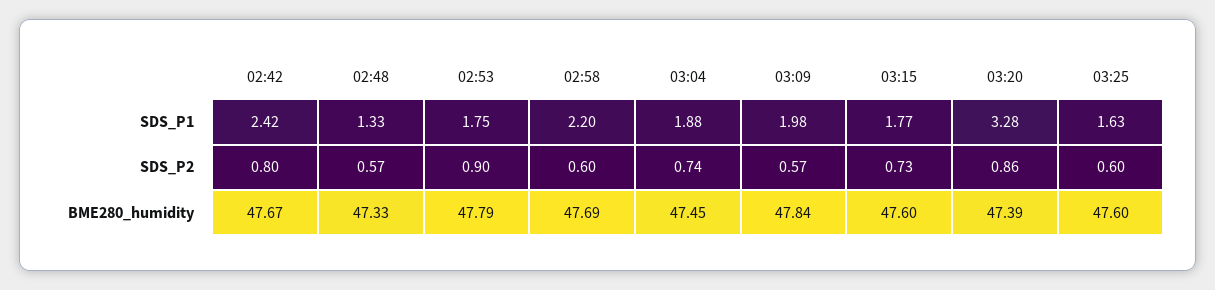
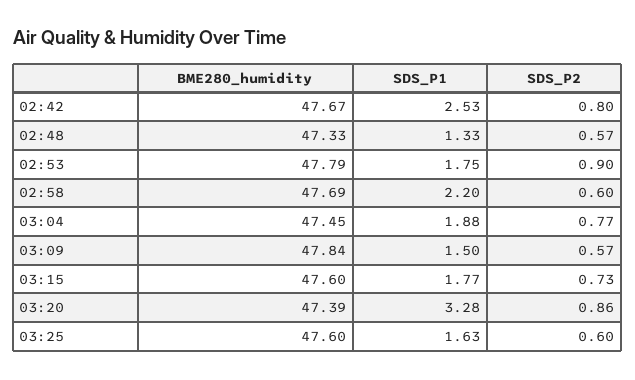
02:42, SDS_P1: 2.42 -> 2.53
03:09, SDS_P1: 1.98 -> 1.5
03:04, SDS_P2: 0.74 -> 0.77

